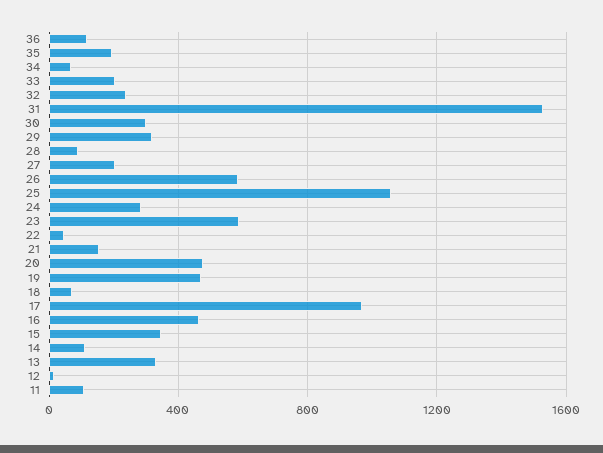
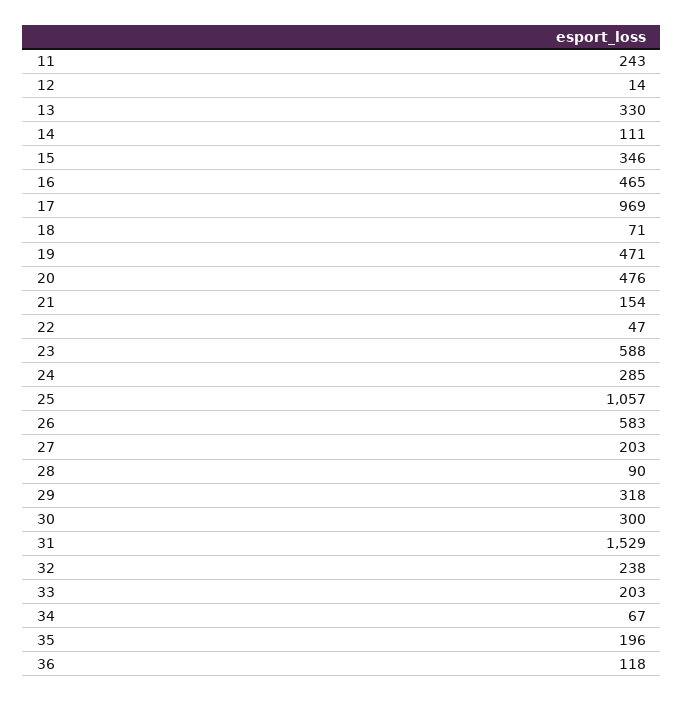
11: 100 -> 243

